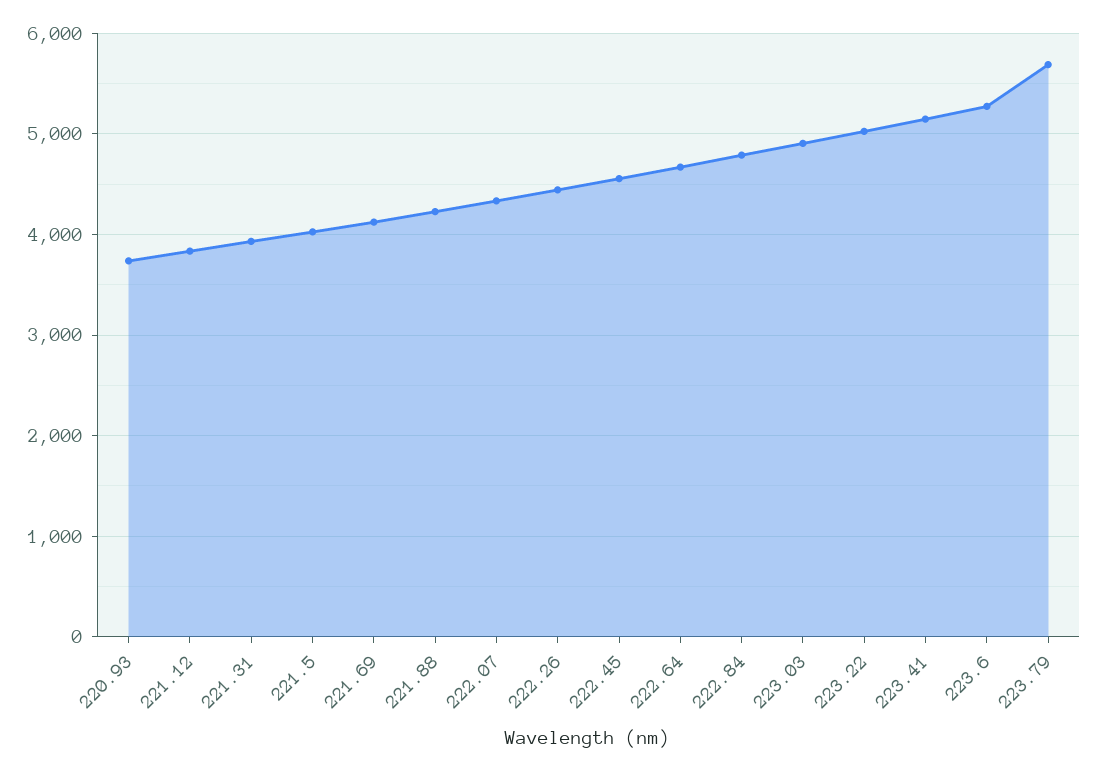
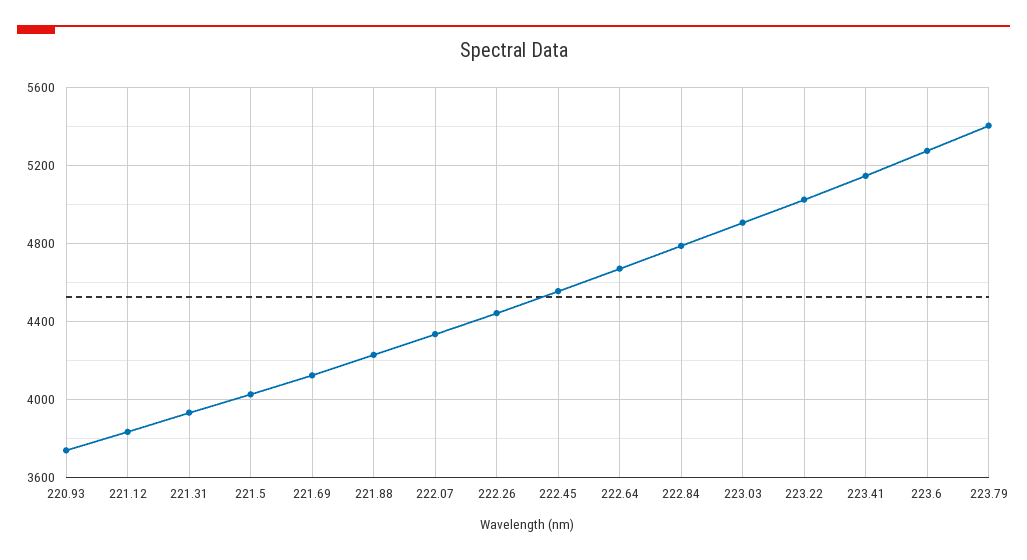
223.79: 5700 -> 5400

